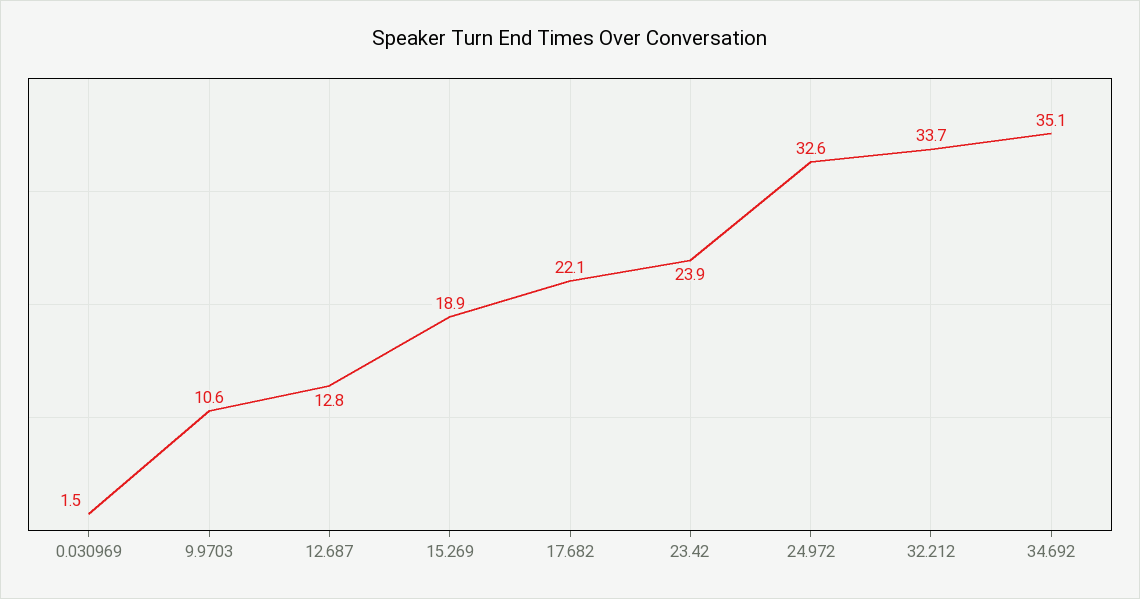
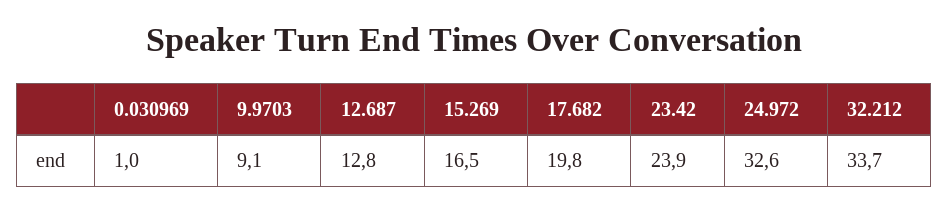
0.030969: 1.5 -> 1
9.9703: 10.6 -> 9.1
15.269: 18.9 -> 16.5
17.682: 22.1 -> 19.8
34.692: 35.1 -> none

